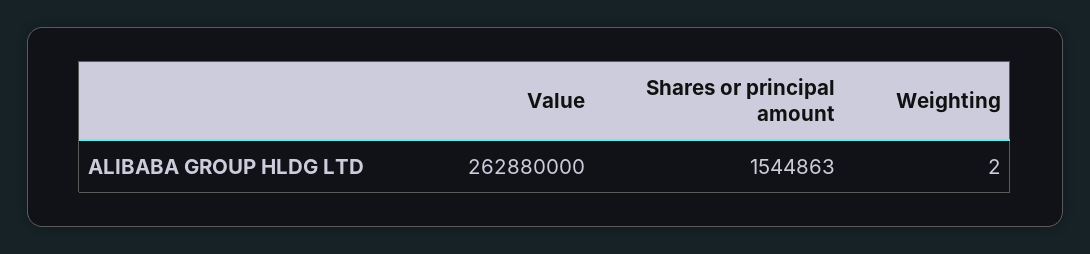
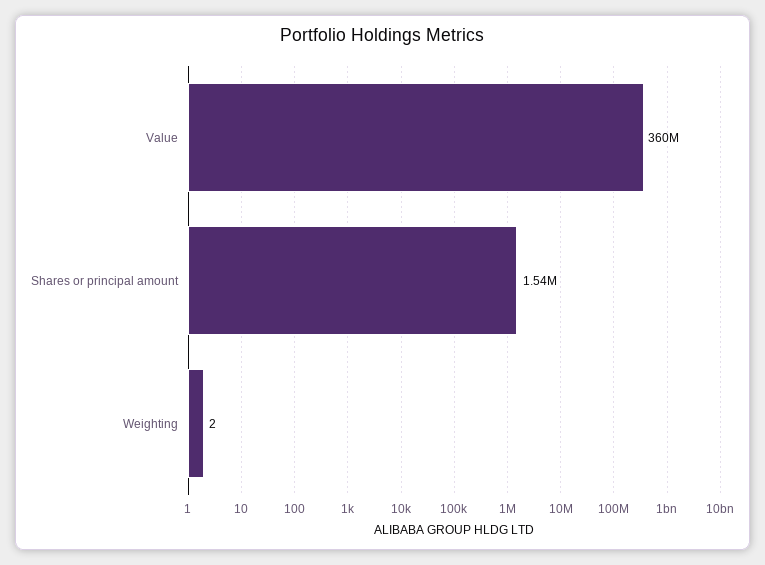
Value: 262880000 -> 360000000

